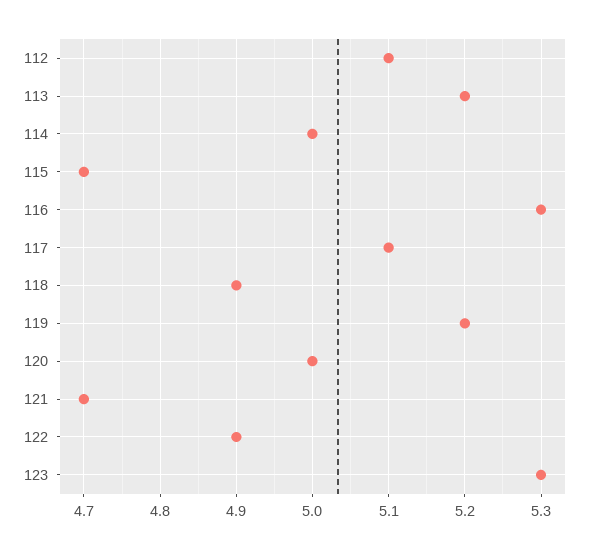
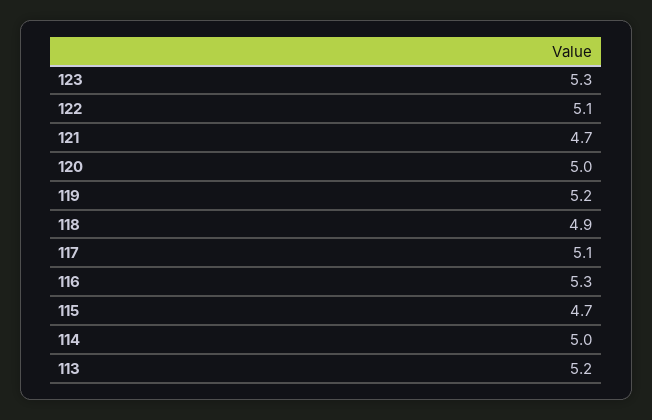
112: 5.1 -> none
122: 4.9 -> 5.1

